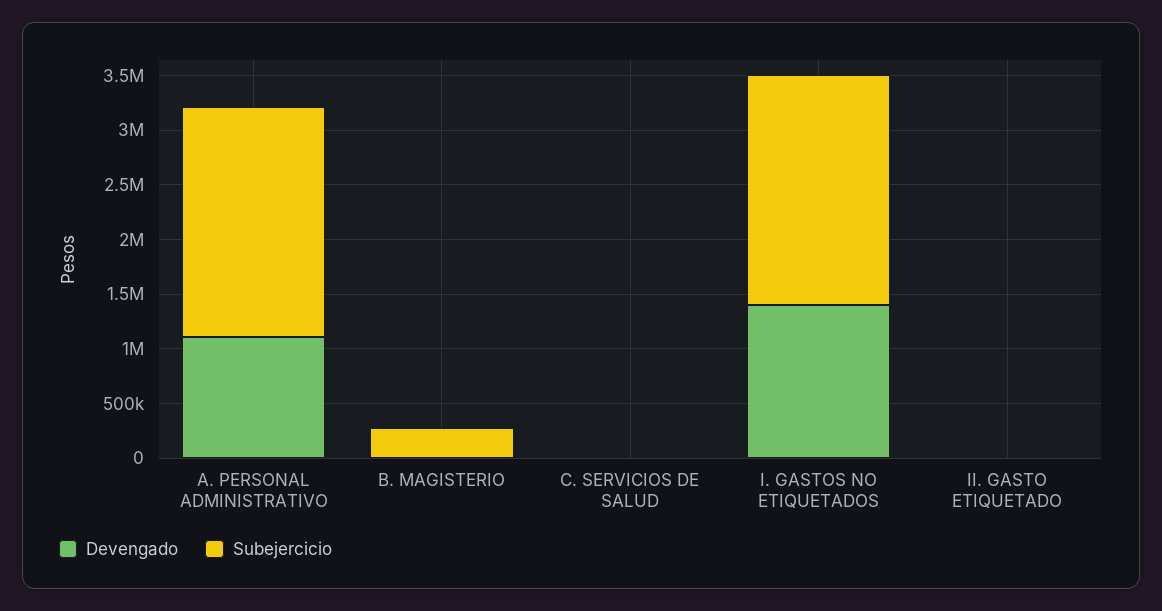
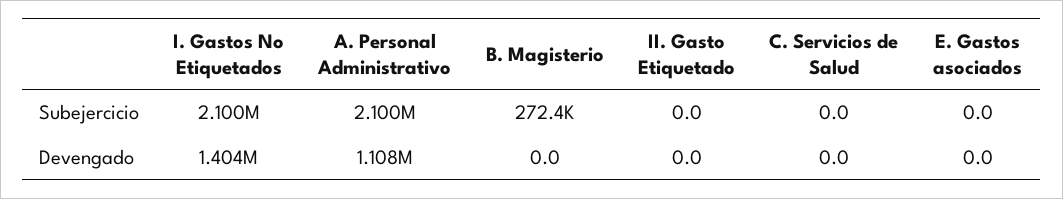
Subejercicio, E. Gastos asociados: none -> 0
Devengado, E. Gastos asociados: none -> 0

